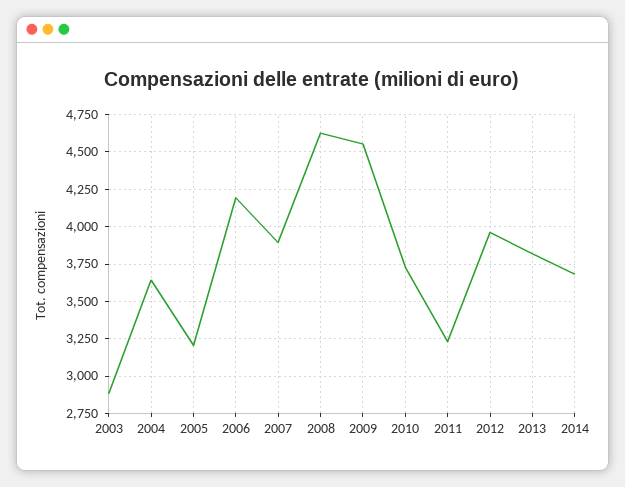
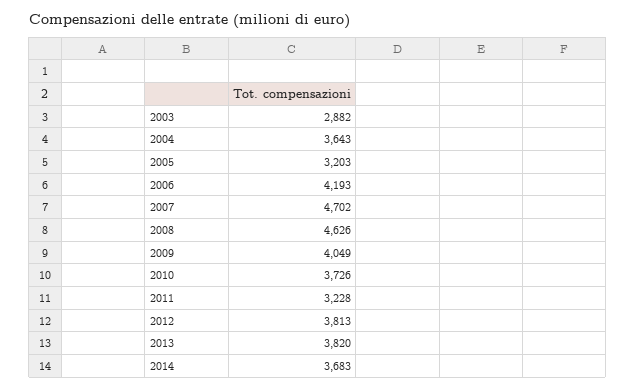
2007: 3900 -> 4702
2009: 4550 -> 4049
2012: 3950 -> 3813

